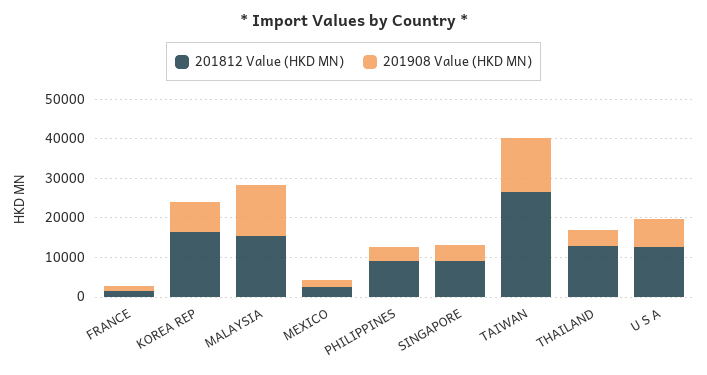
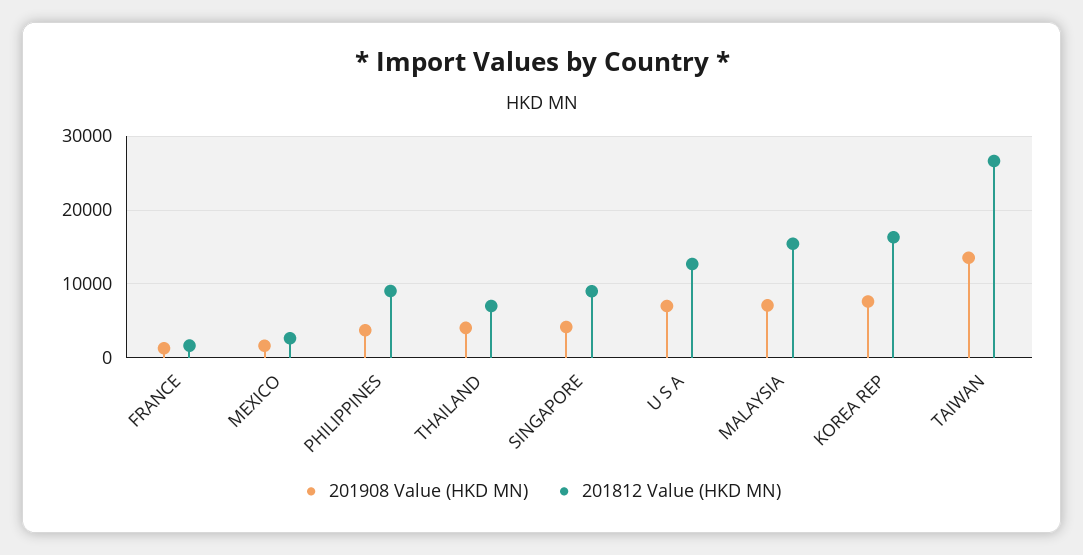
201908 Value (HKD MN), MALAYSIA: 12500 -> 7000
201812 Value (HKD MN), THAILAND: 12500 -> 7000

